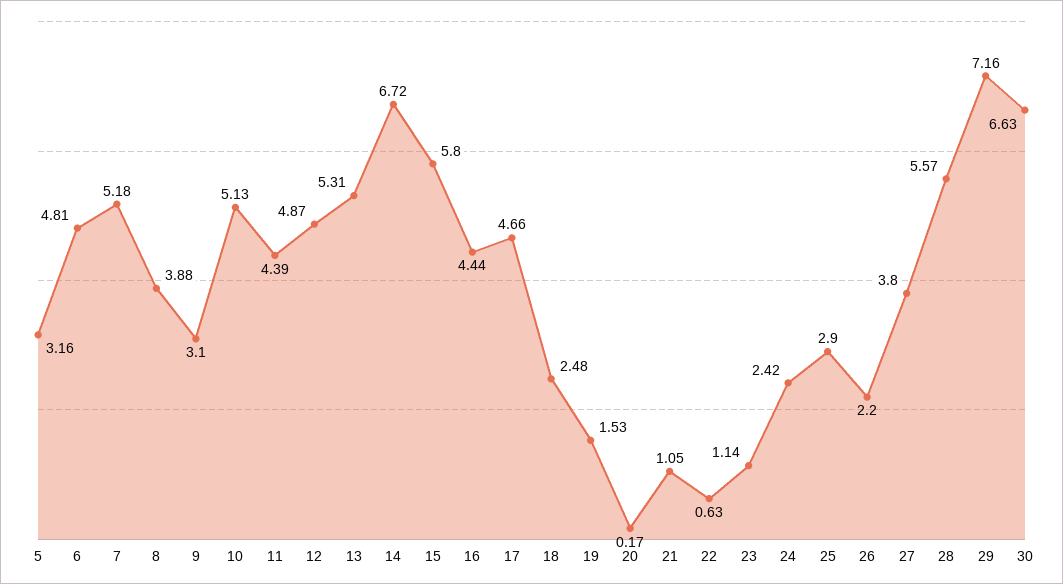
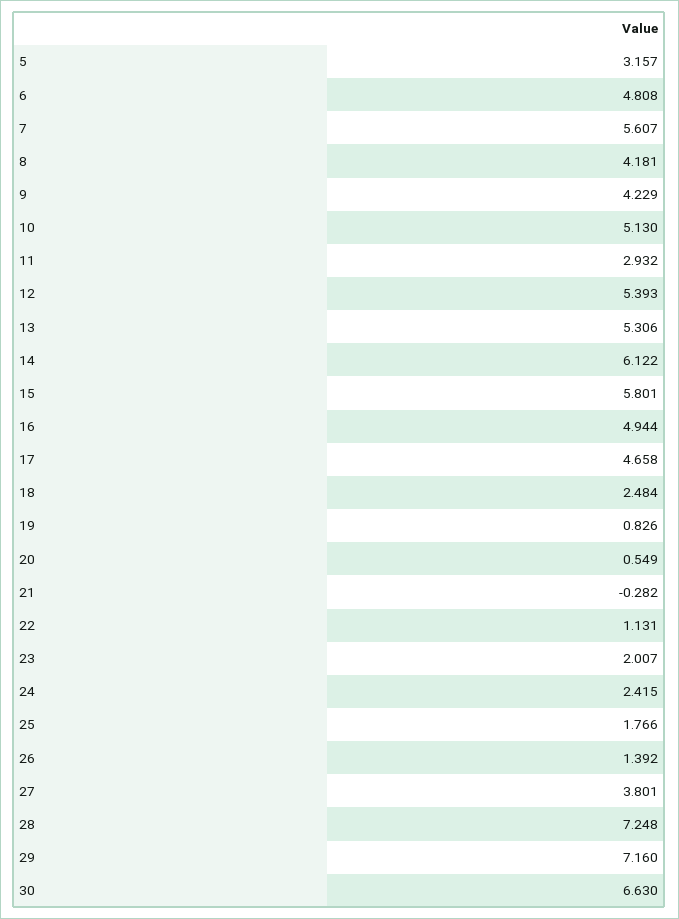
7: 5.18 -> 5.607
8: 3.88 -> 4.181
9: 3.1 -> 4.229
11: 4.39 -> 2.932
12: 4.87 -> 5.393
14: 6.72 -> 6.122
16: 4.44 -> 4.944
19: 1.53 -> 0.826
20: 0.17 -> 0.549
21: 1.05 -> -0.282
22: 0.63 -> 1.131
23: 1.14 -> 2.007
25: 2.9 -> 1.766
26: 2.2 -> 1.392
28: 5.57 -> 7.248

